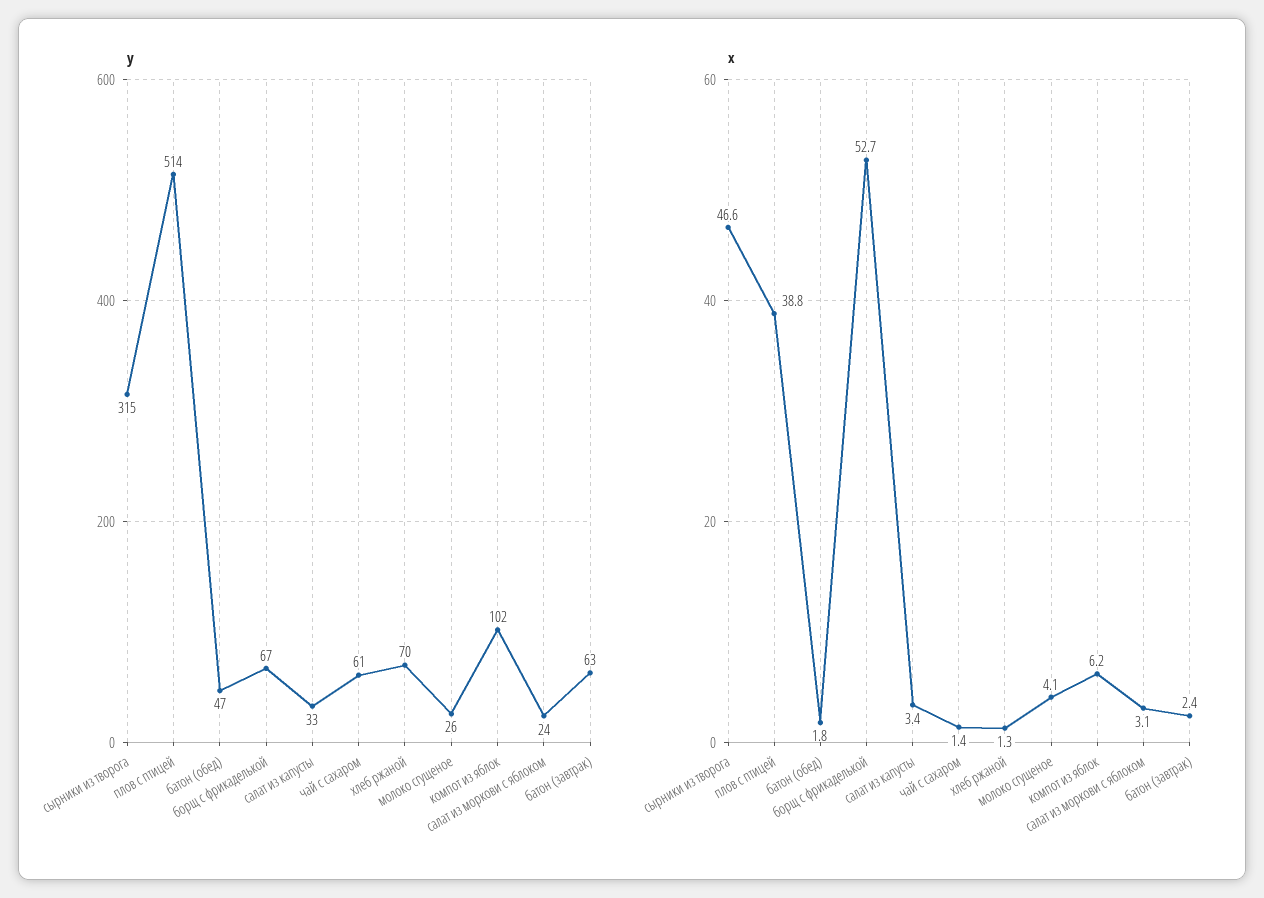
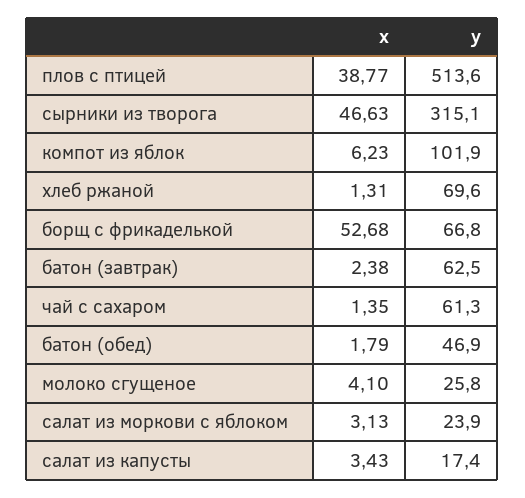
y, салат из капусты: 33 -> 17.4

